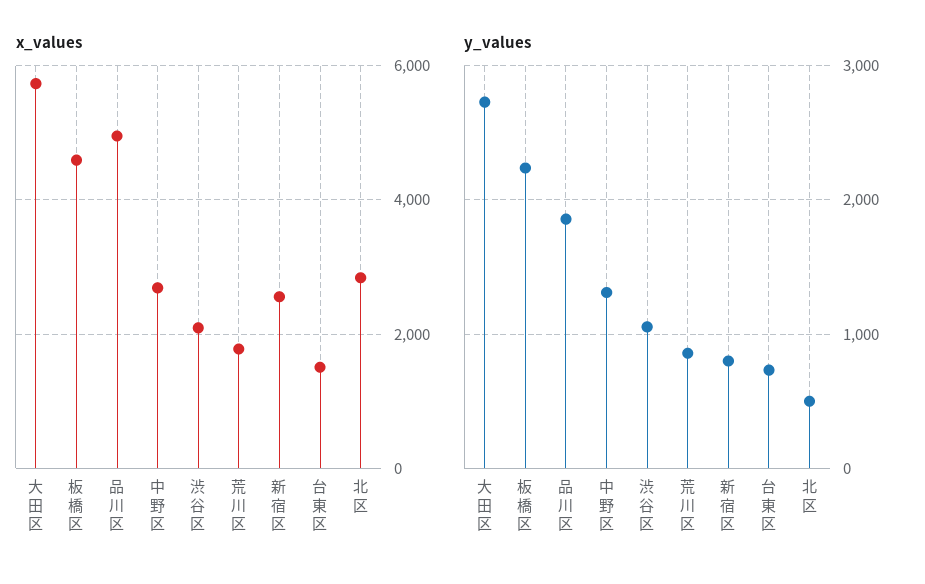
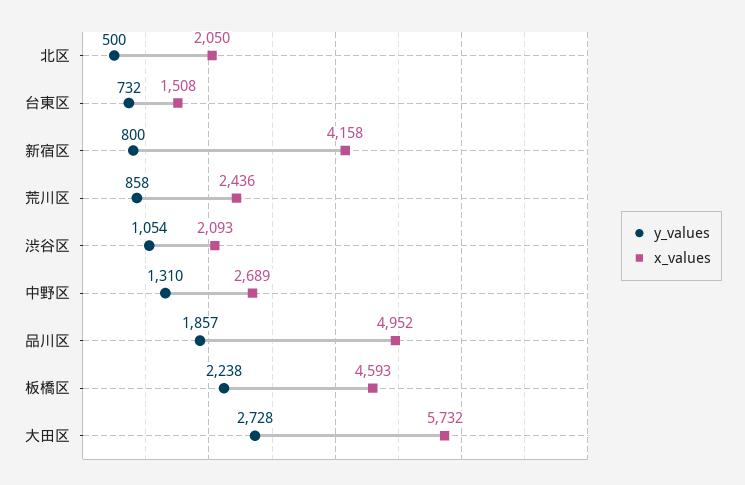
x_values, 荒川区: 1800 -> 2436
x_values, 新宿区: 2600 -> 4158
x_values, 北区: 2800 -> 2050

